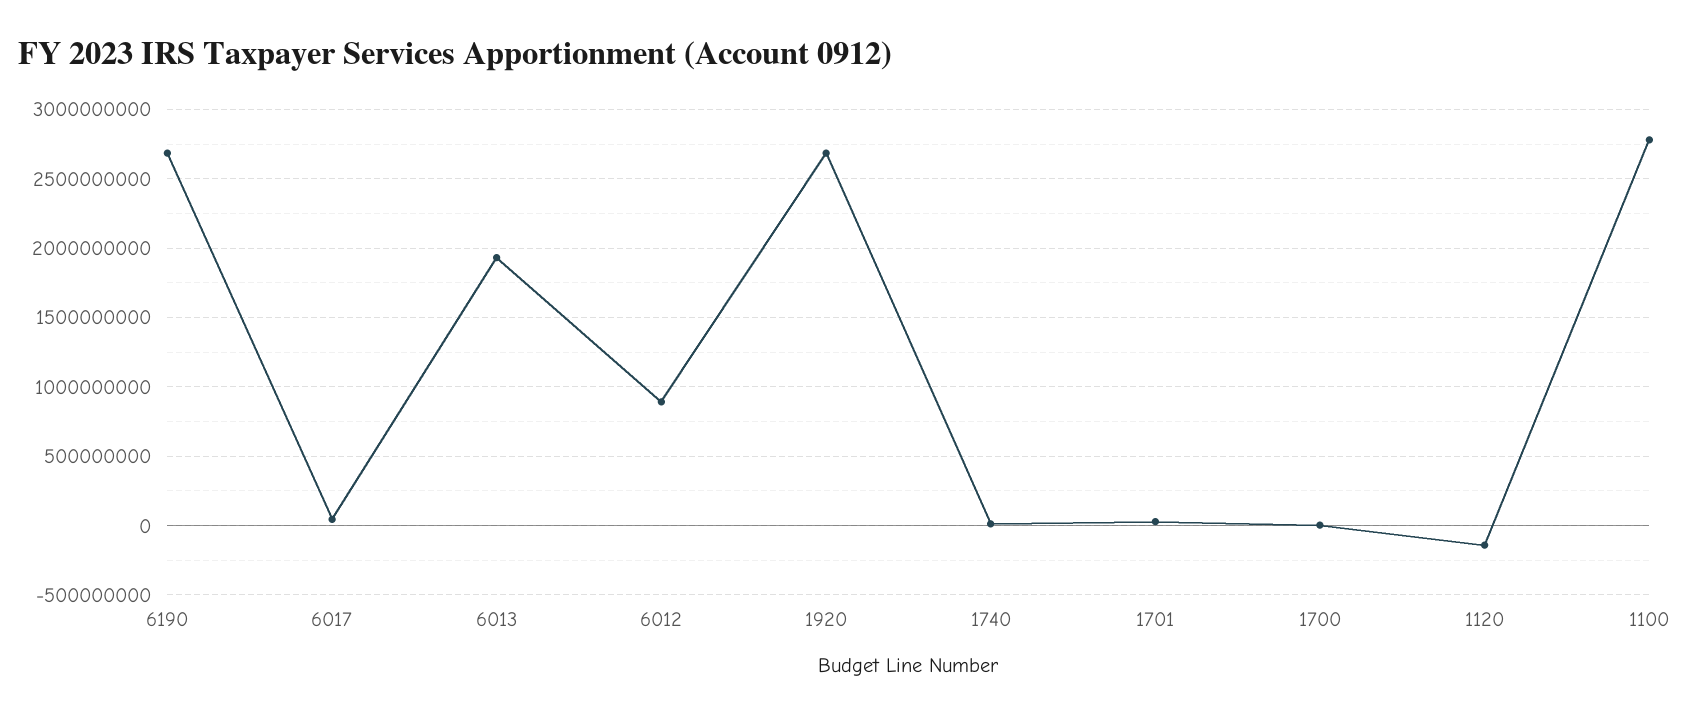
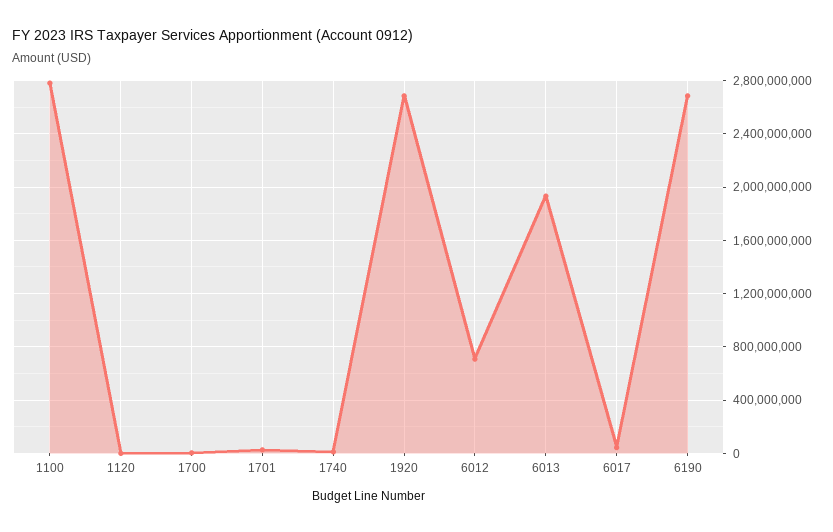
6012: 900000000 -> 700000000
1120: -150000000 -> 0

